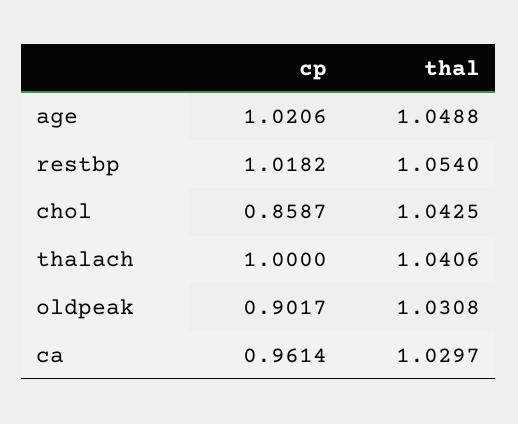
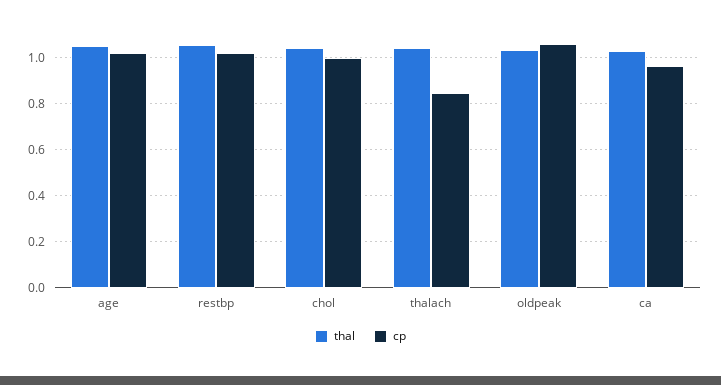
cp, chol: 0.8587 -> 1
cp, thalach: 1 -> 0.85
cp, oldpeak: 0.9017 -> 1.05

